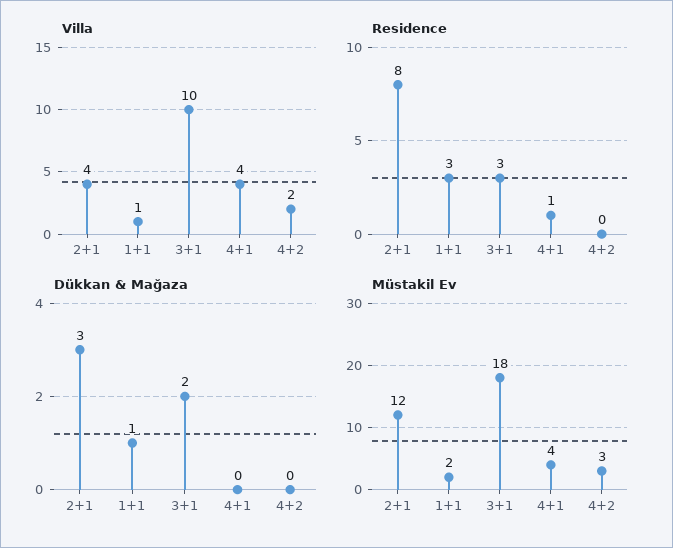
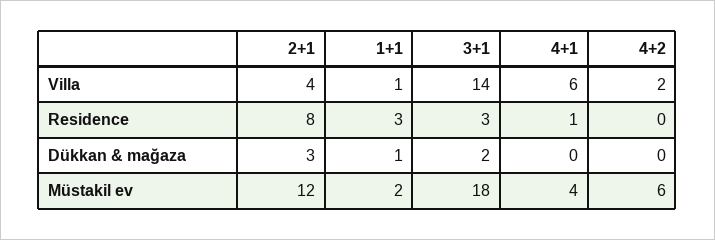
Villa, 3+1: 10 -> 14
Villa, 4+1: 4 -> 6
Müstakil Ev, 4+2: 3 -> 6

